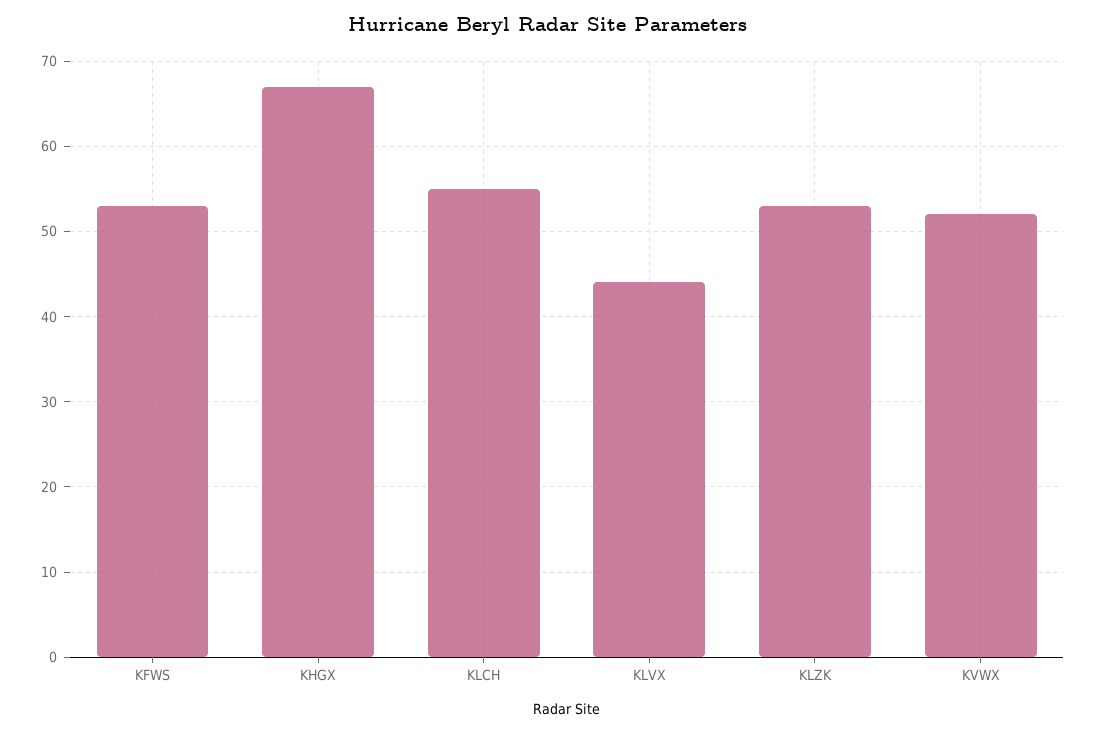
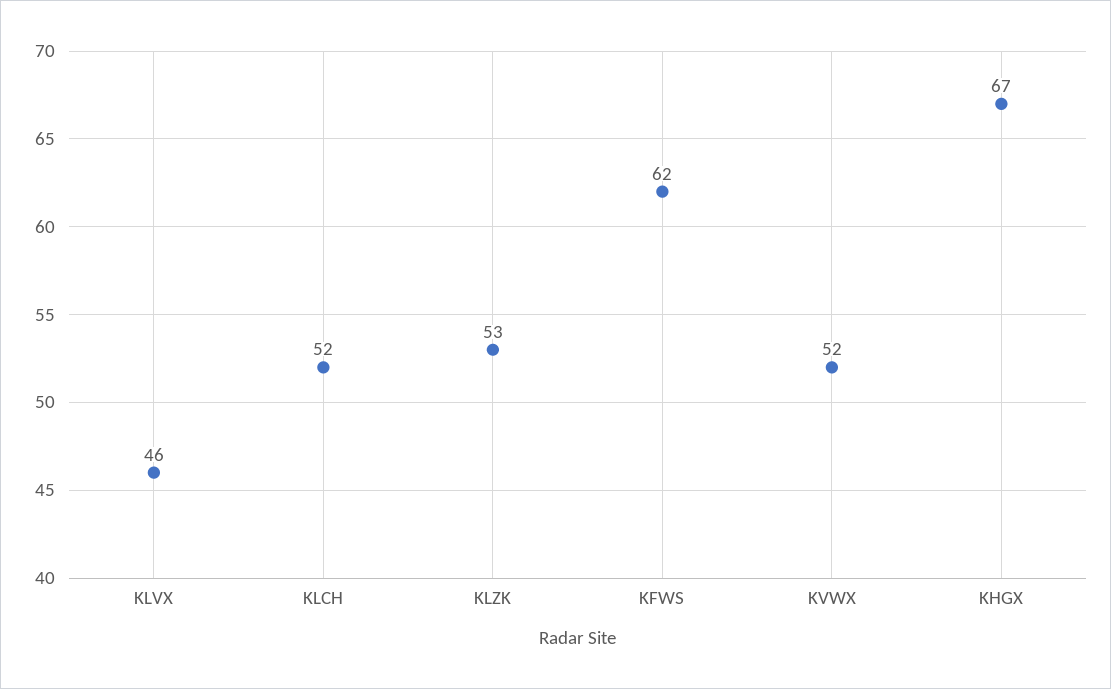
KFWS: 53 -> 62
KLCH: 55 -> 52
KLVX: 44 -> 46

